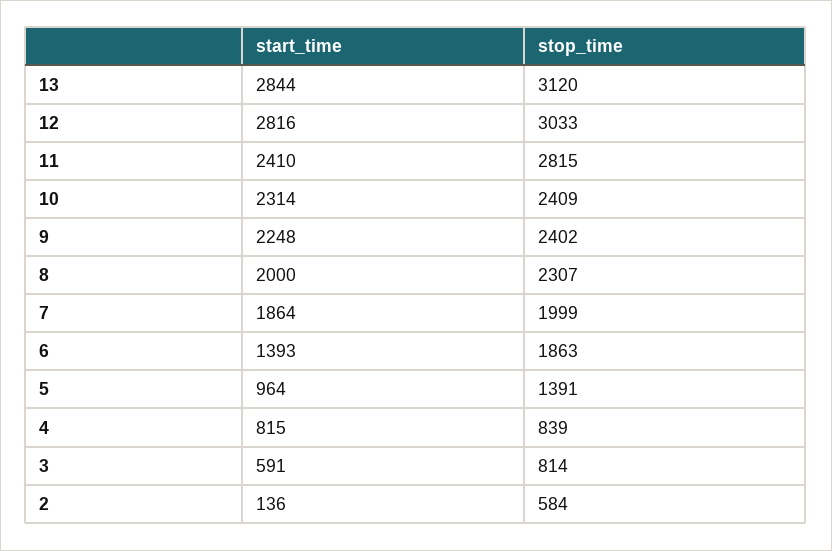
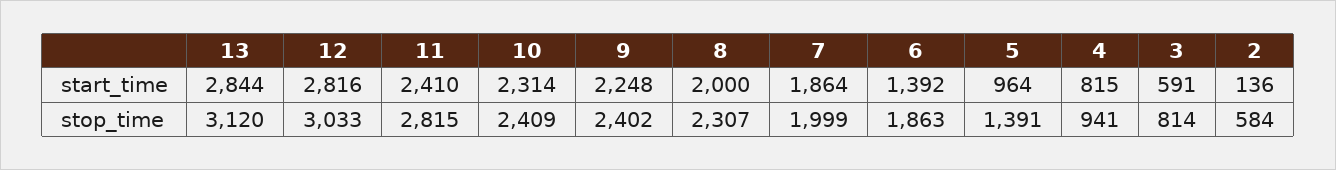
start_time, 6: 1393 -> 1392
stop_time, 4: 839 -> 941

